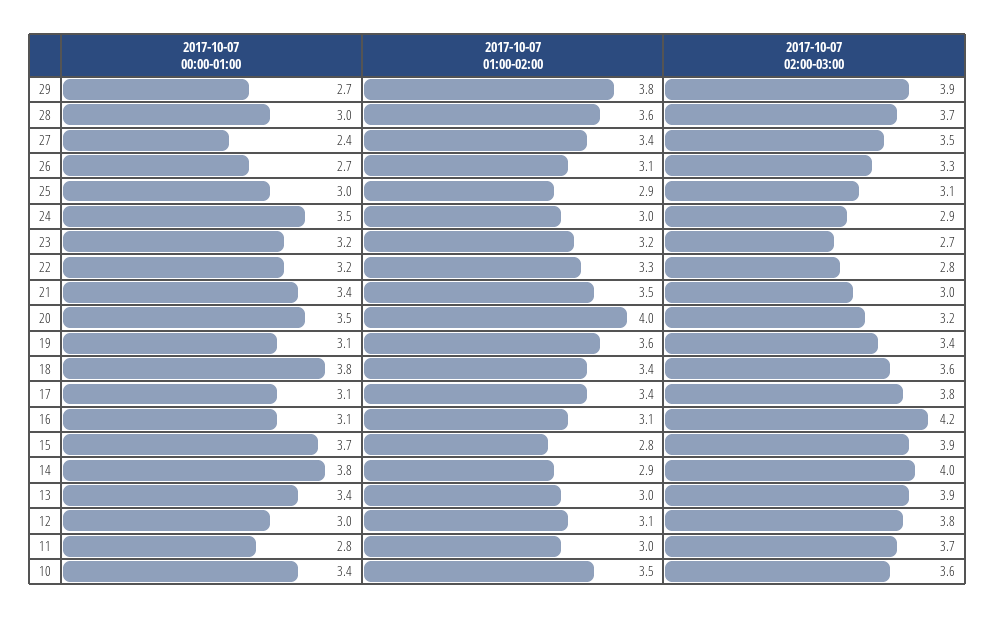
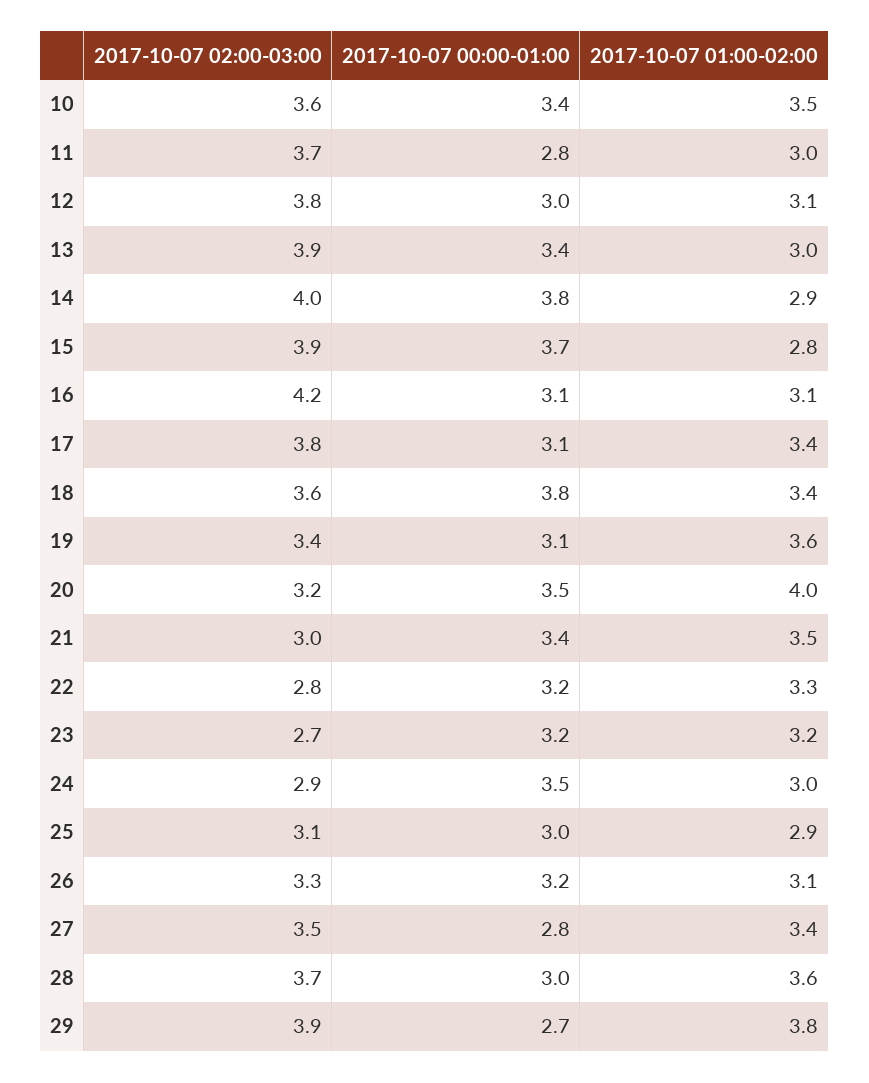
2017-10-07 00:00-01:00, 27: 2.4 -> 2.8
2017-10-07 00:00-01:00, 26: 2.7 -> 3.2

